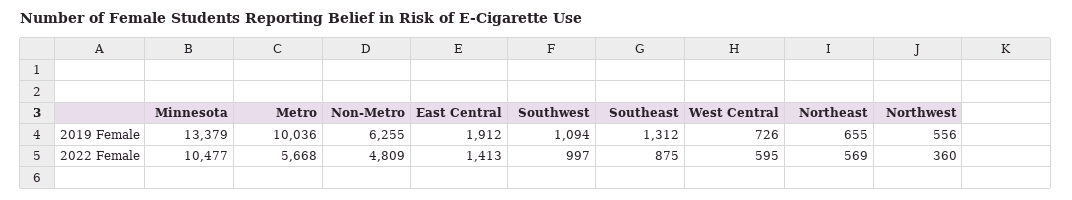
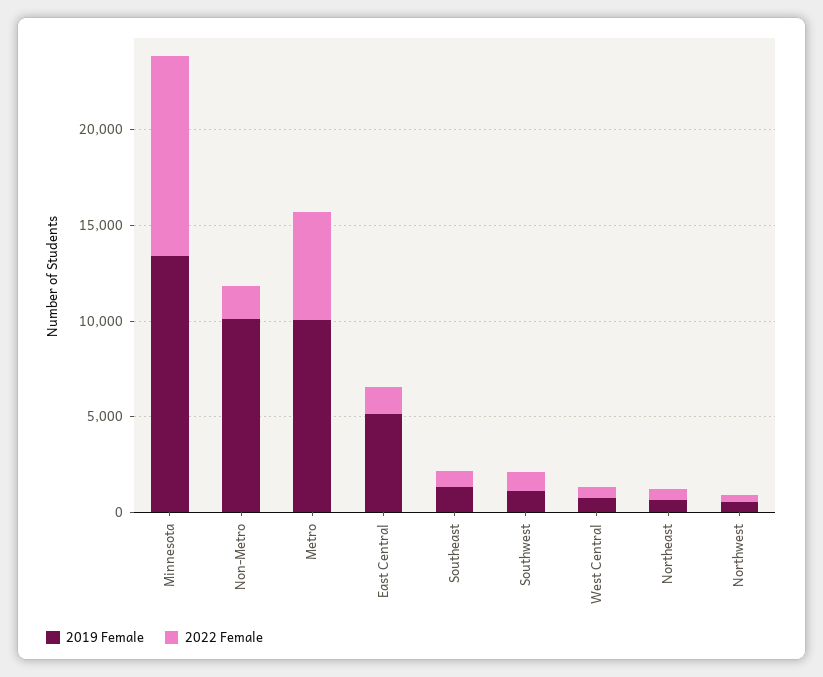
2019 Female, Non-Metro: 6255 -> 10000
2019 Female, East Central: 1912 -> 5000
2022 Female, Non-Metro: 4809 -> 2000

